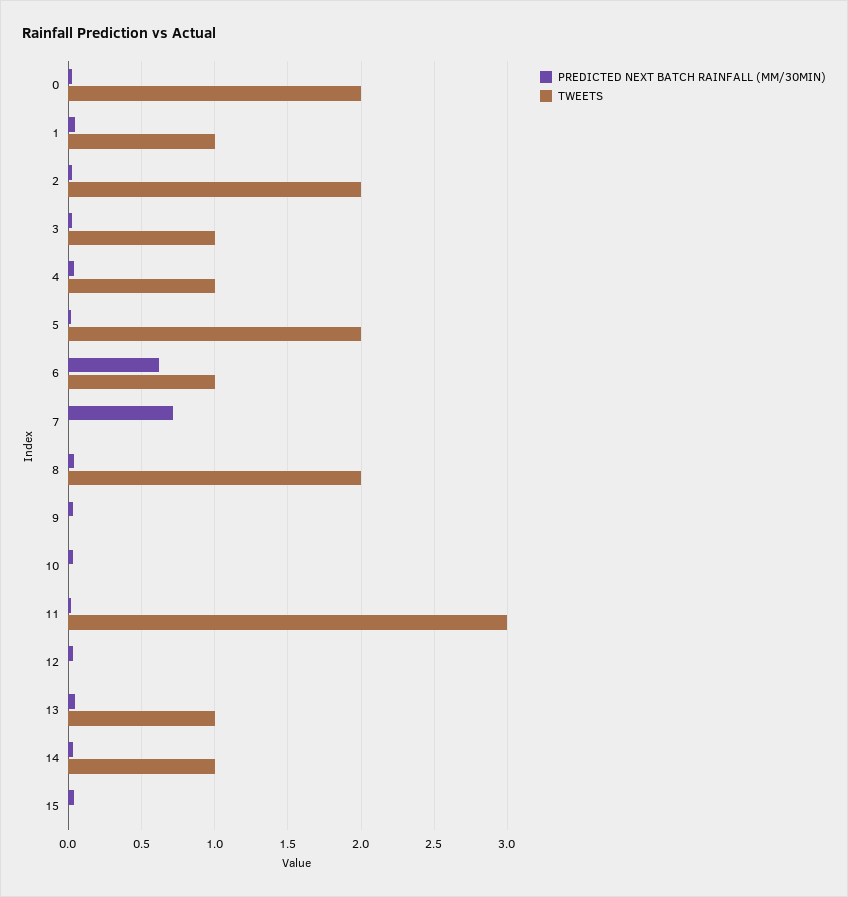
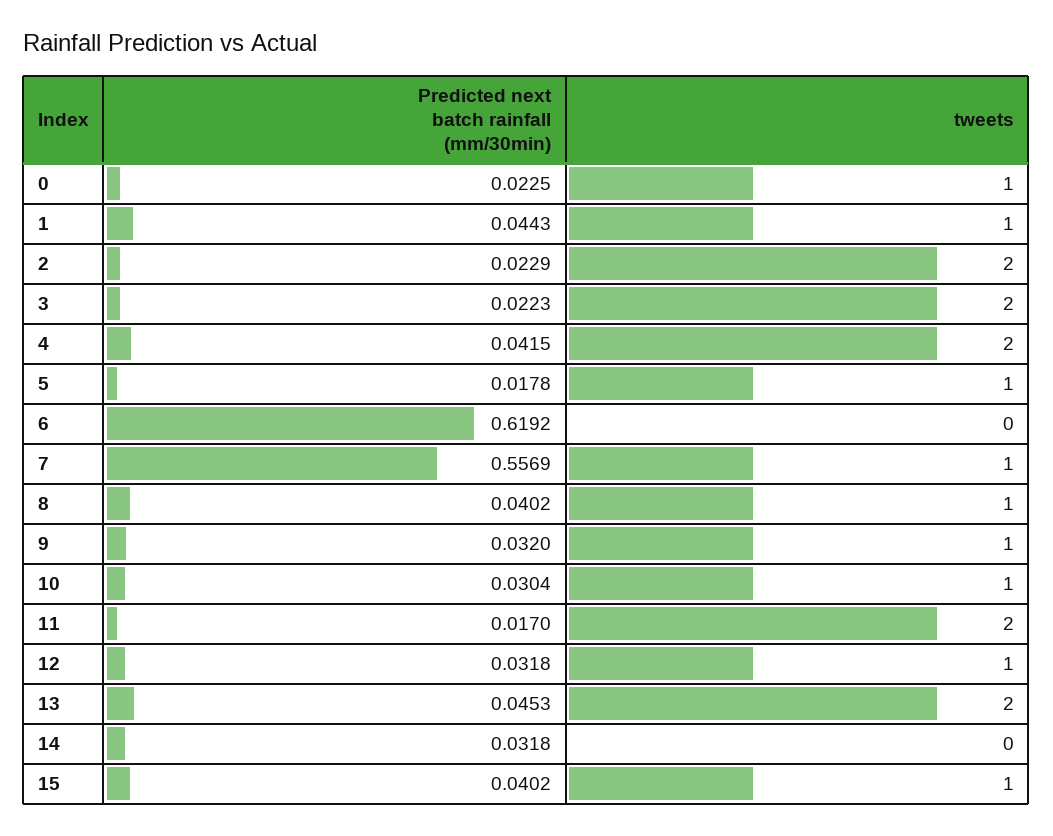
TWEETS, 0: 2 -> 1
TWEETS, 3: 1 -> 2
TWEETS, 4: 1 -> 2
TWEETS, 5: 2 -> 1
TWEETS, 6: 1 -> 0
PREDICTED NEXT BATCH RAINFALL (MM/30MIN), 7: 0.7 -> 0.5569
TWEETS, 7: 0 -> 1
TWEETS, 8: 2 -> 1
TWEETS, 9: 0 -> 1
TWEETS, 10: 0 -> 1
TWEETS, 11: 3 -> 2
TWEETS, 12: 0 -> 1
TWEETS, 13: 1 -> 2
TWEETS, 14: 1 -> 0
TWEETS, 15: 0 -> 1

